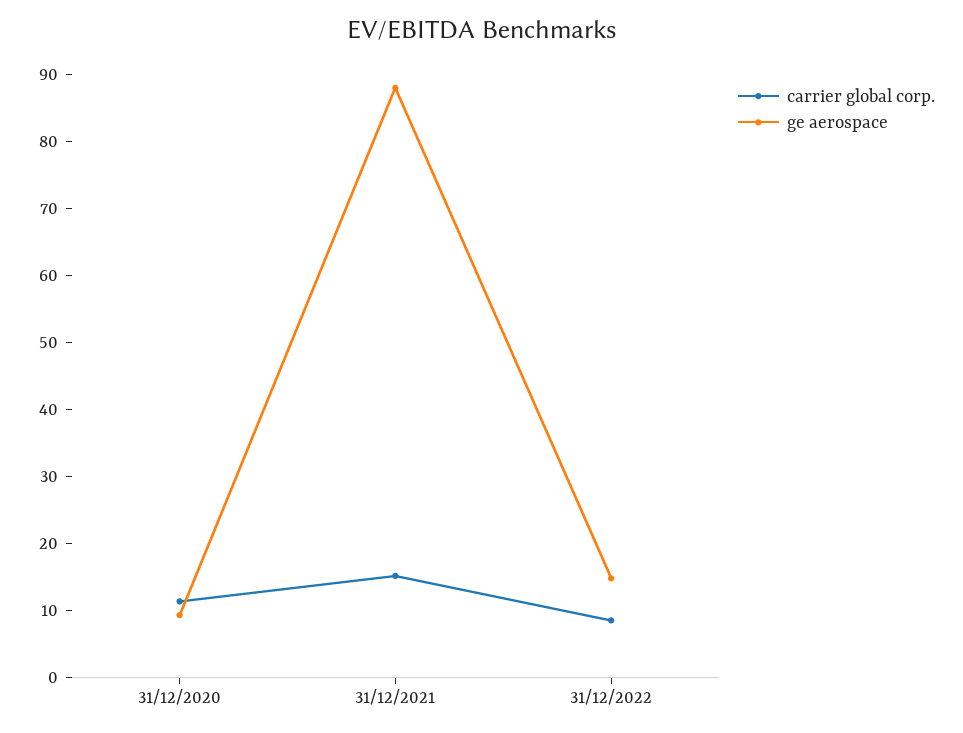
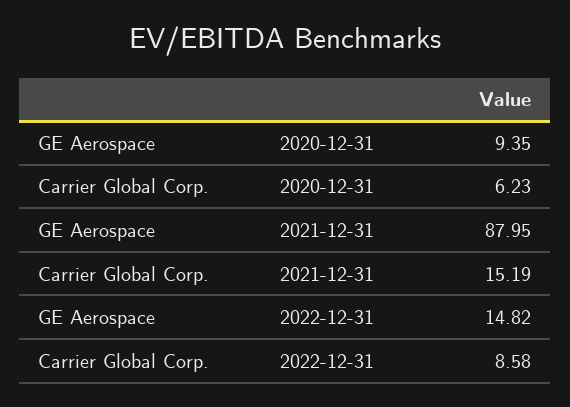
carrier global corp., 31/12/2020: 12 -> 6.23

